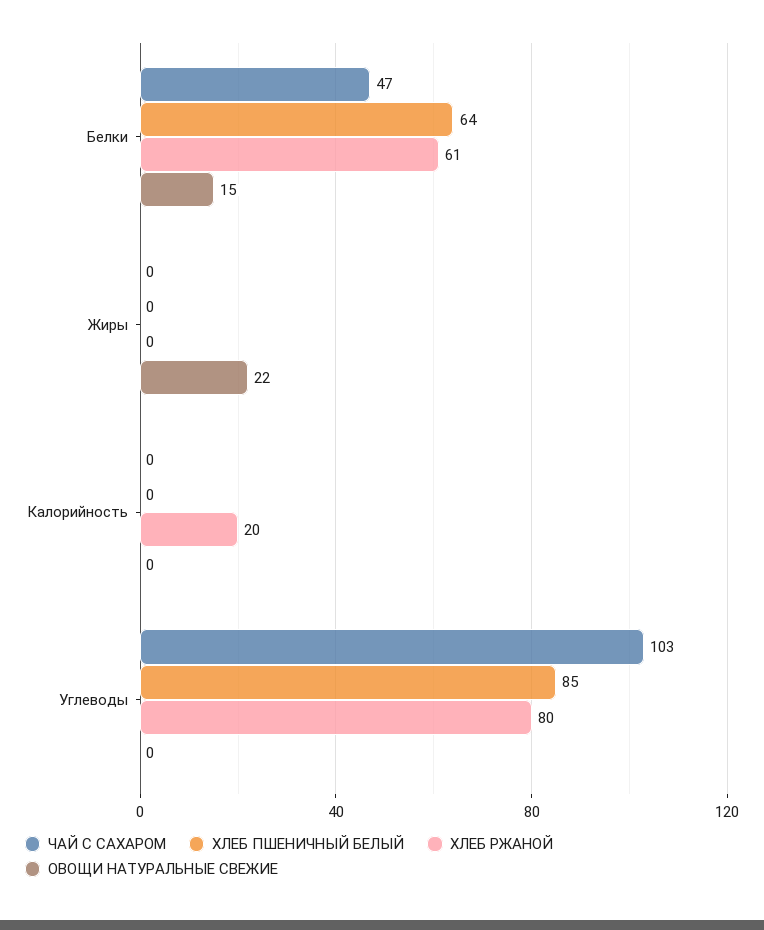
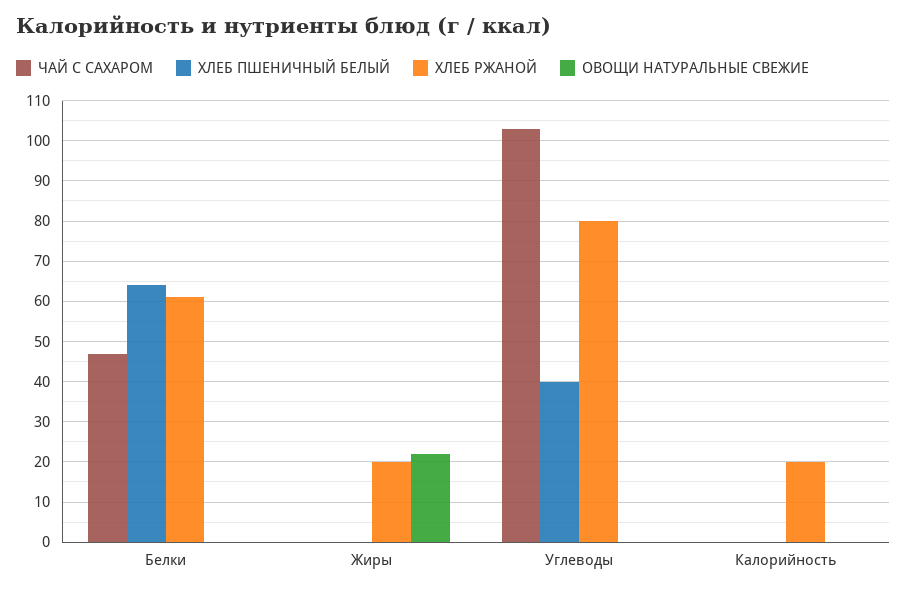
ОВОЩИ НАТУРАЛЬНЫЕ СВЕЖИЕ, Белки: 15 -> 0
ХЛЕБ РЖАНОЙ, Жиры: 0 -> 20
ХЛЕБ ПШЕНИЧНЫЙ БЕЛЫЙ, Углеводы: 85 -> 40

